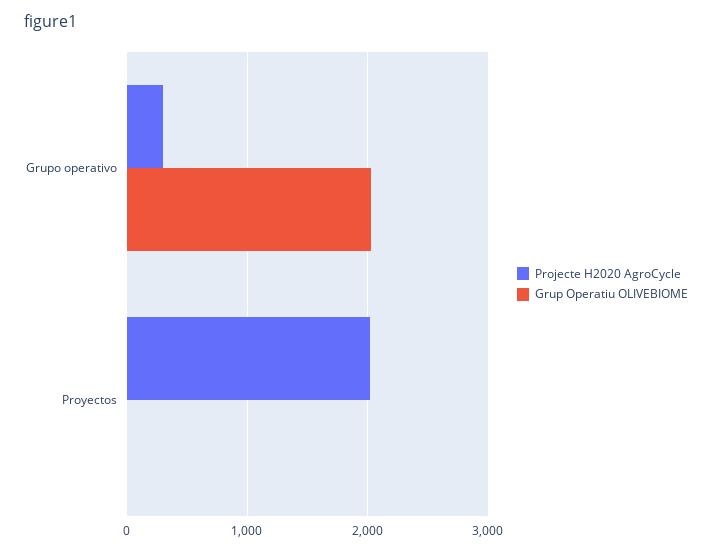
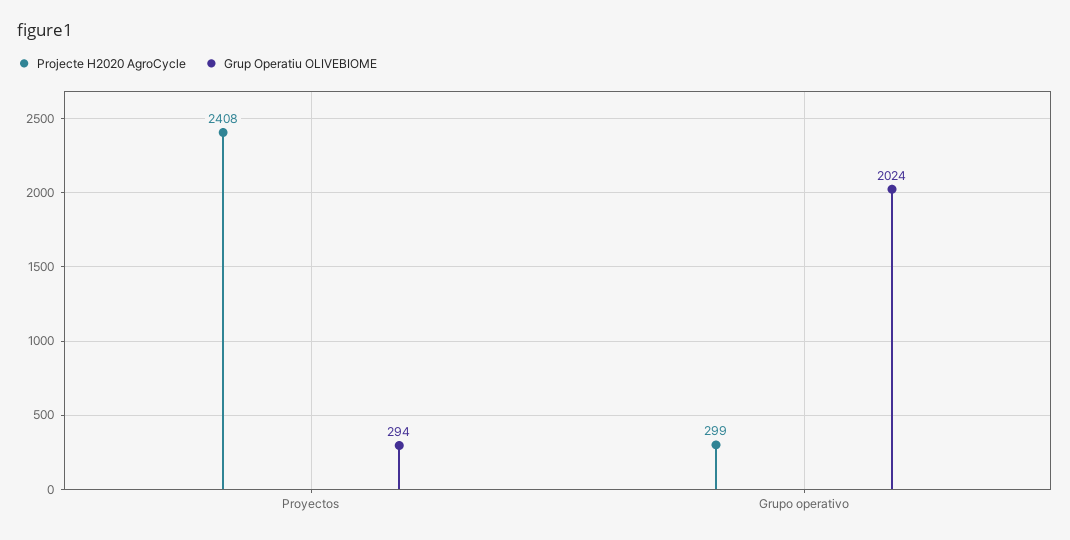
Projecte H2020 AgroCycle, Proyectos: 2000 -> 2408
Grup Operatiu OLIVEBIOME, Proyectos: 0 -> 294

